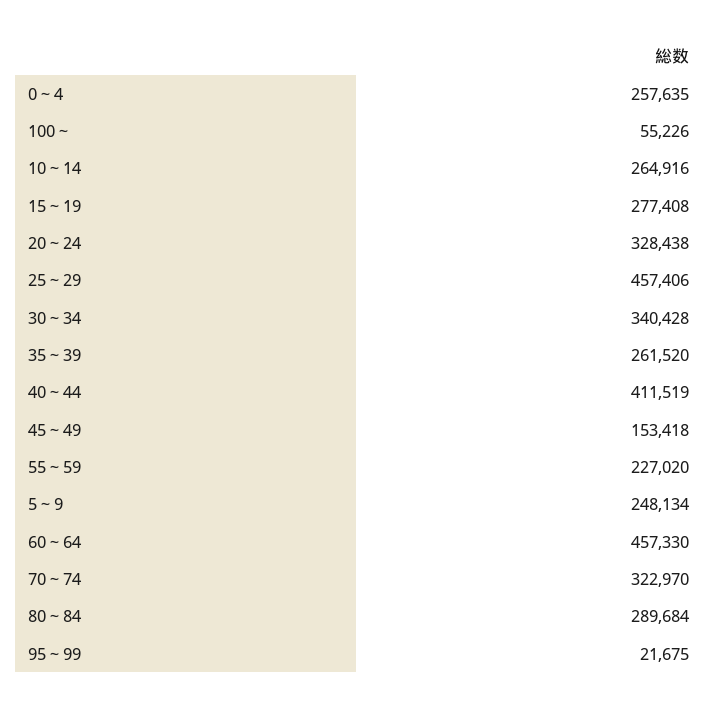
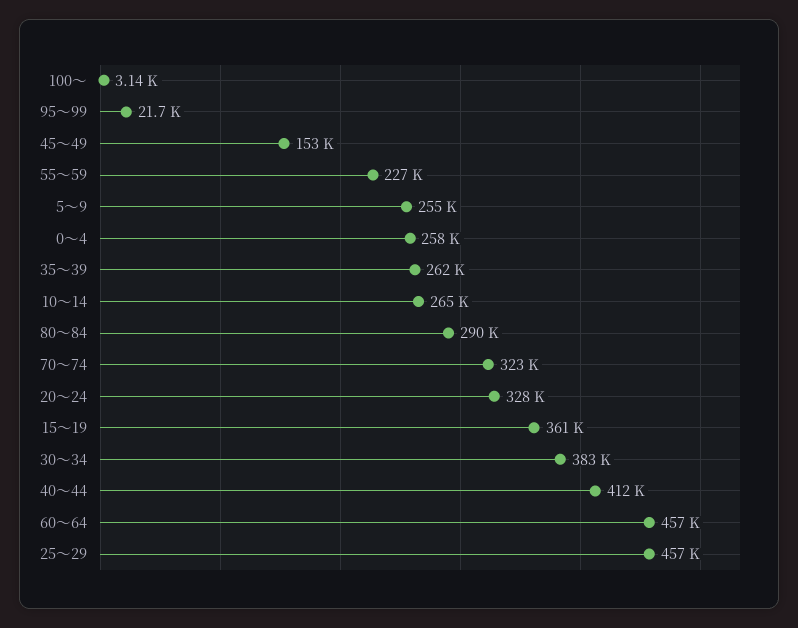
100～: 55226 -> 3140
15～19: 277408 -> 361000
30～34: 340428 -> 383000
5～9: 248134 -> 255000

